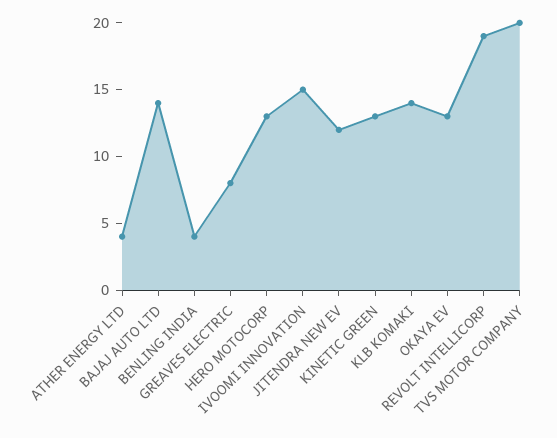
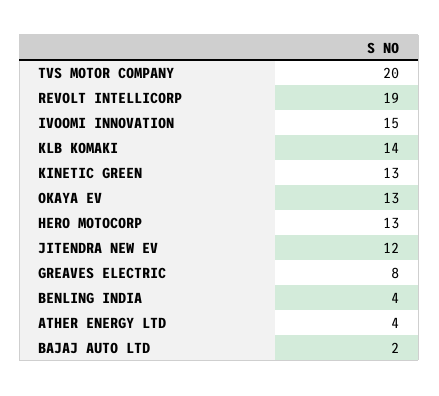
BAJAJ AUTO LTD: 14 -> 2

